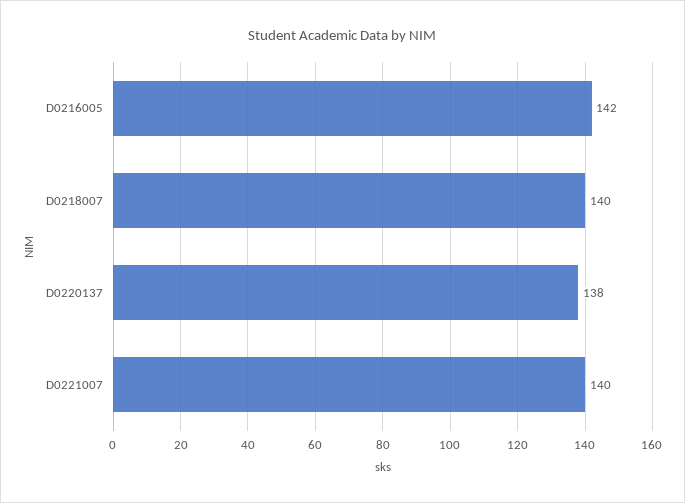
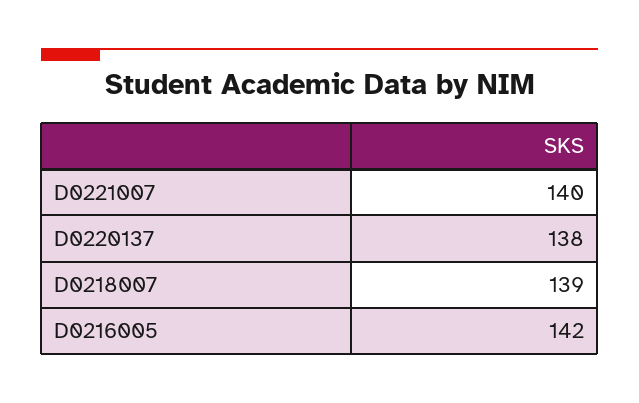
D0218007: 140 -> 139

